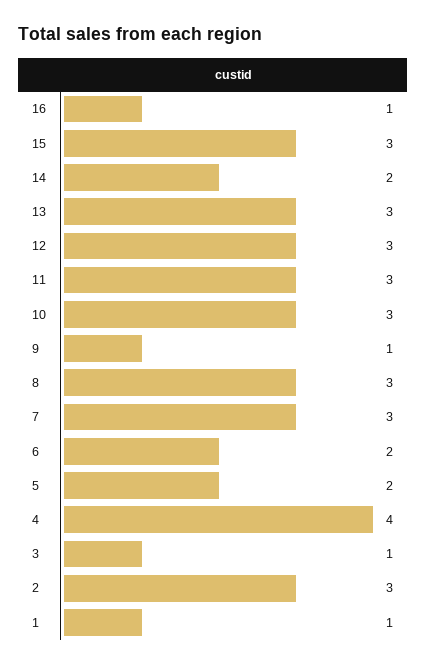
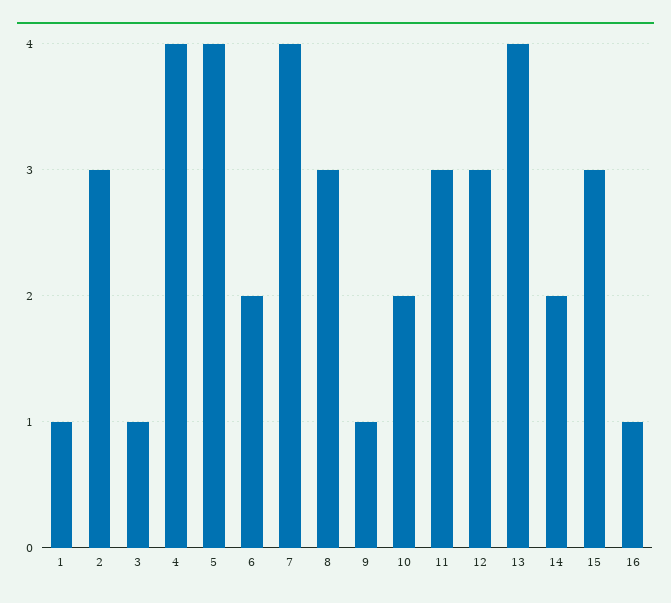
13: 3 -> 4
10: 3 -> 2
7: 3 -> 4
5: 2 -> 4

